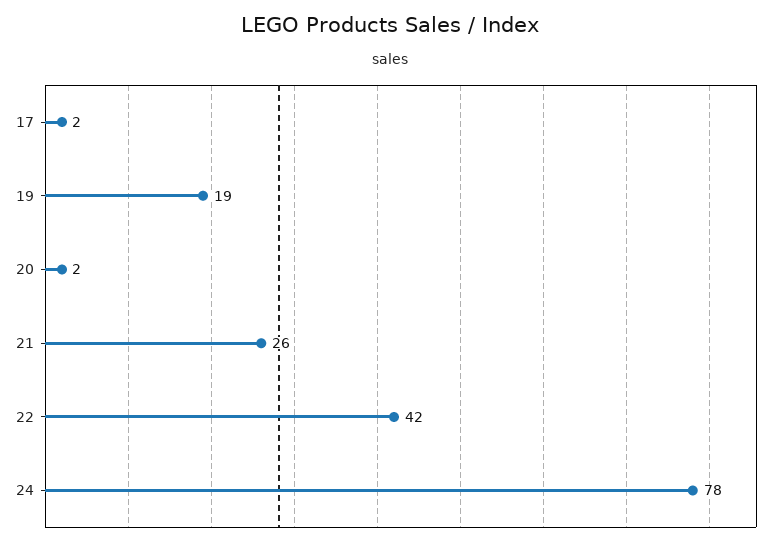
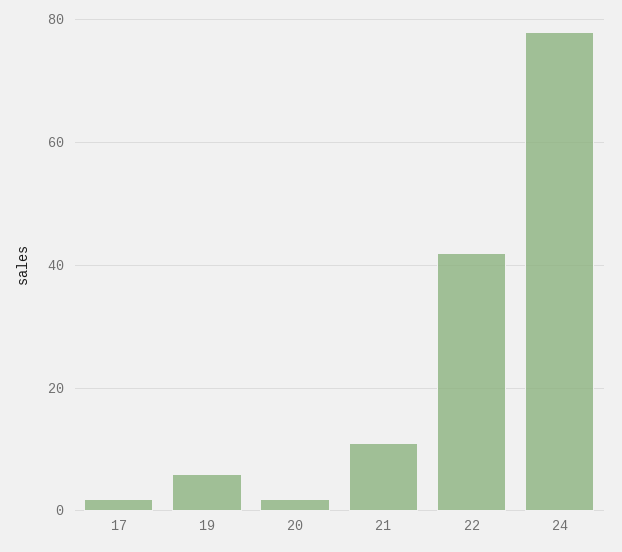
19: 19 -> 5
21: 26 -> 10

